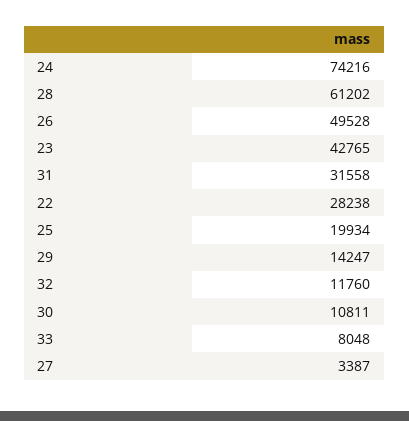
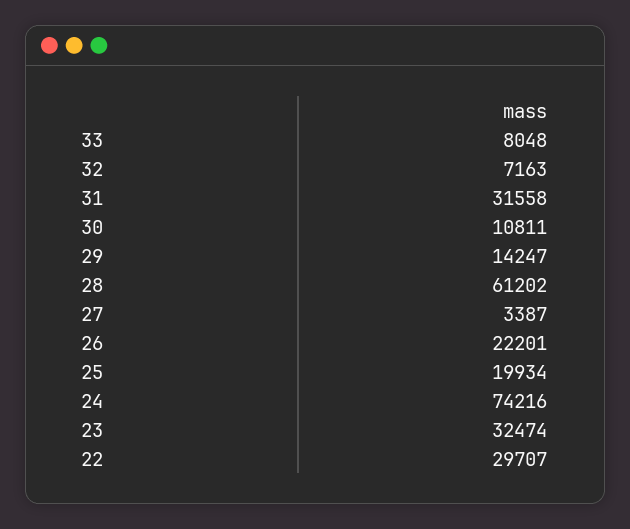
26: 49528 -> 22201
23: 42765 -> 32474
22: 28238 -> 29707
32: 11760 -> 7163

